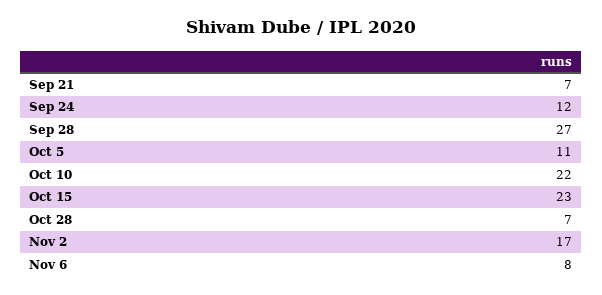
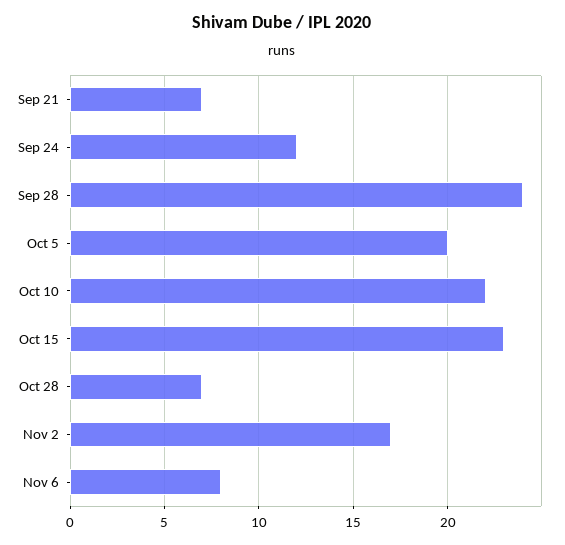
Sep 28: 27 -> 24
Oct 5: 11 -> 20

